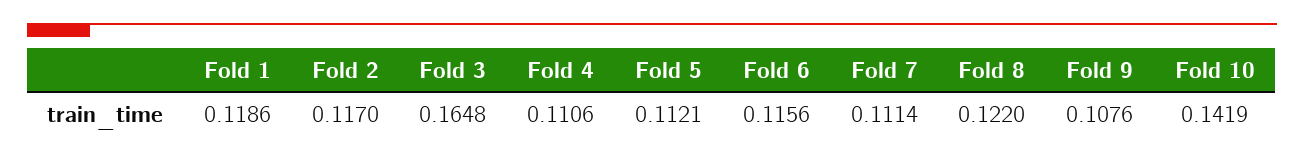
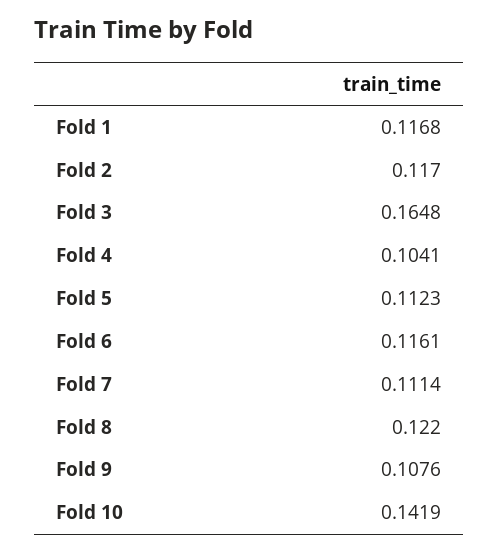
Fold 1: 0.1186 -> 0.1168
Fold 4: 0.1106 -> 0.1041
Fold 5: 0.1121 -> 0.1123
Fold 6: 0.1156 -> 0.1161

